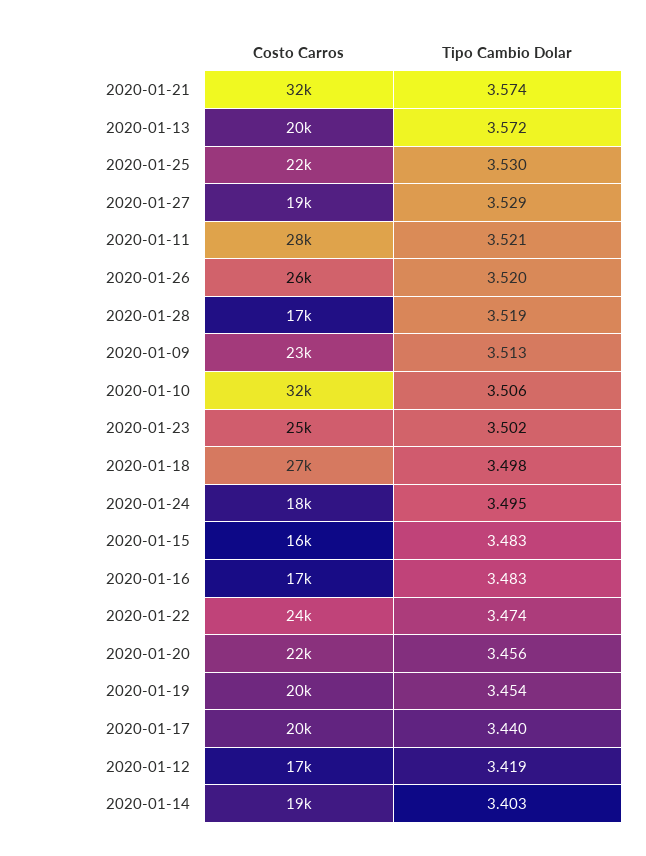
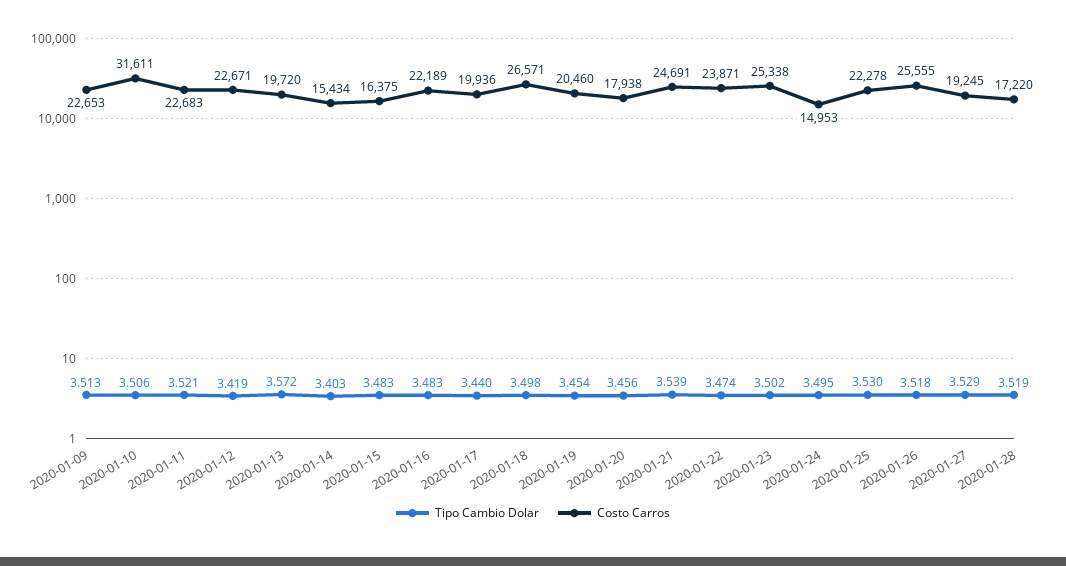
Costo Carros, 2020-01-21: 32000 -> 24691
Tipo Cambio Dolar, 2020-01-21: 3.574 -> 3.539
Costo Carros, 2020-01-11: 28000 -> 22683
Tipo Cambio Dolar, 2020-01-26: 3.52 -> 3.518
Costo Carros, 2020-01-24: 18000 -> 14953
Costo Carros, 2020-01-16: 17000 -> 22189
Costo Carros, 2020-01-20: 22000 -> 17938
Costo Carros, 2020-01-12: 17000 -> 22671
Costo Carros, 2020-01-14: 19000 -> 15434

